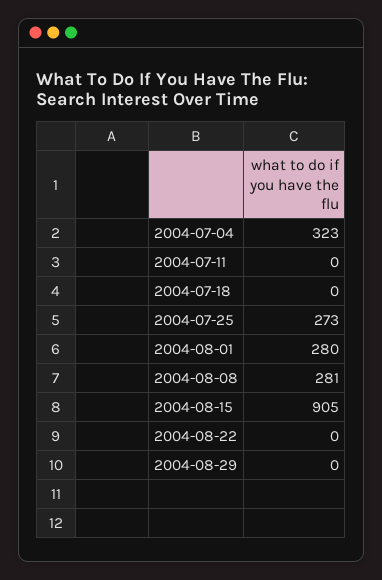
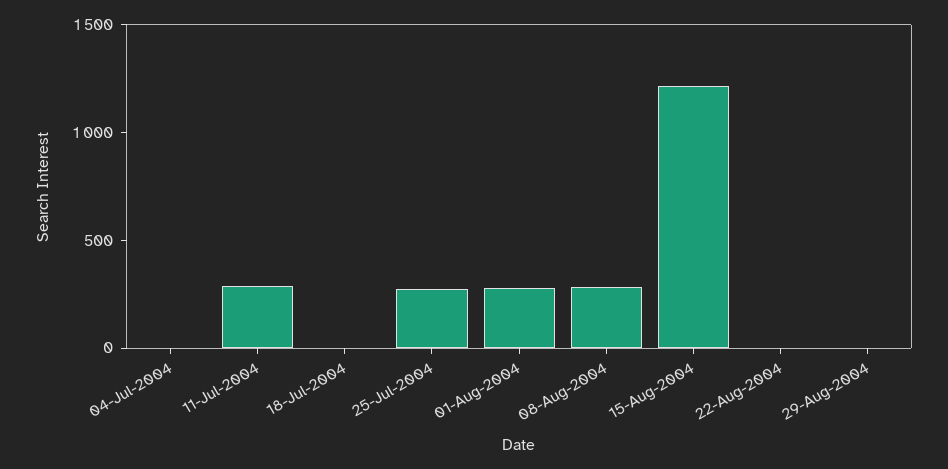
2004-07-04: 323 -> 0
2004-07-11: 0 -> 300
2004-08-15: 905 -> 1200

